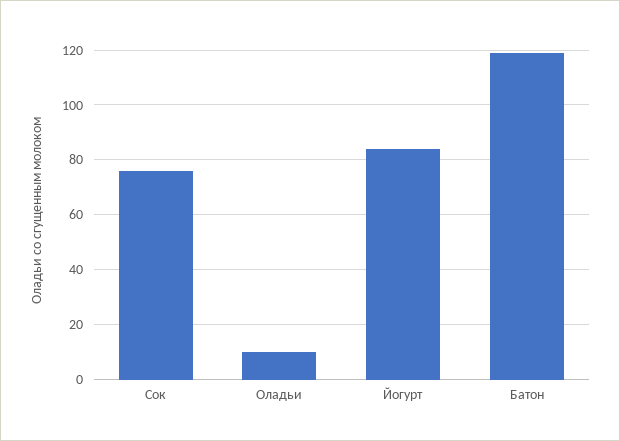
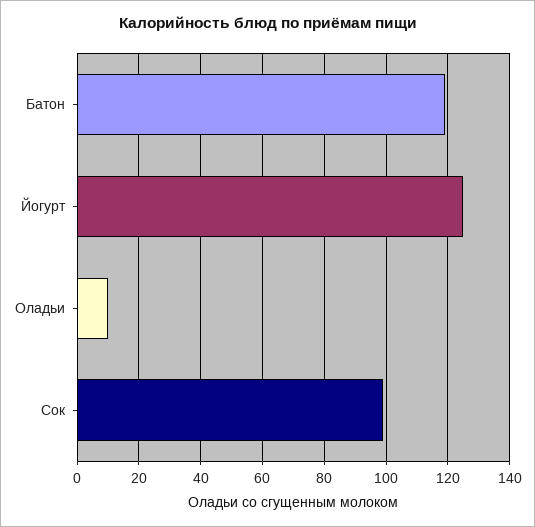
Сок: 75 -> 100
Йогурт: 85 -> 125

